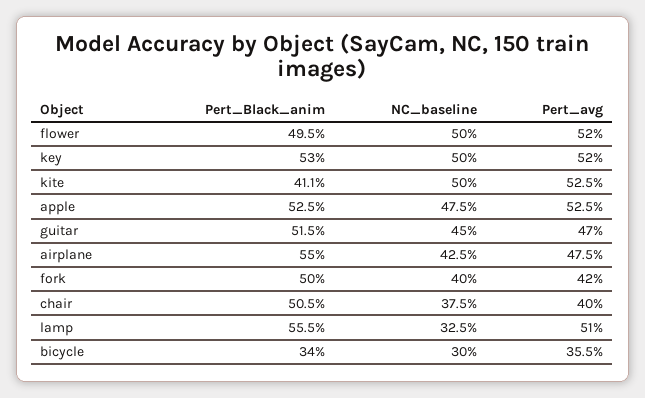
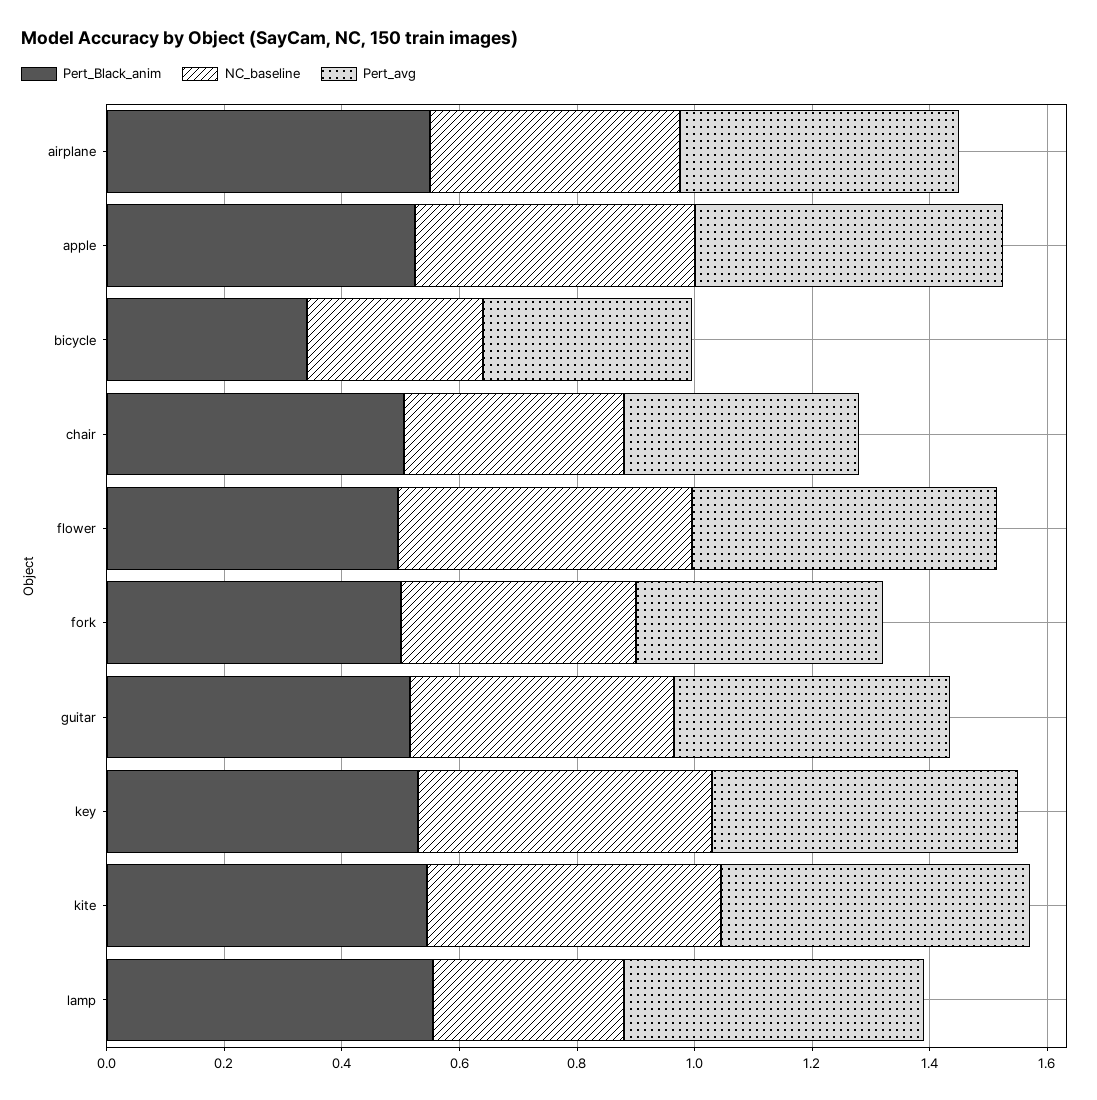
Pert_Black_anim, kite: 0.411 -> 0.55

